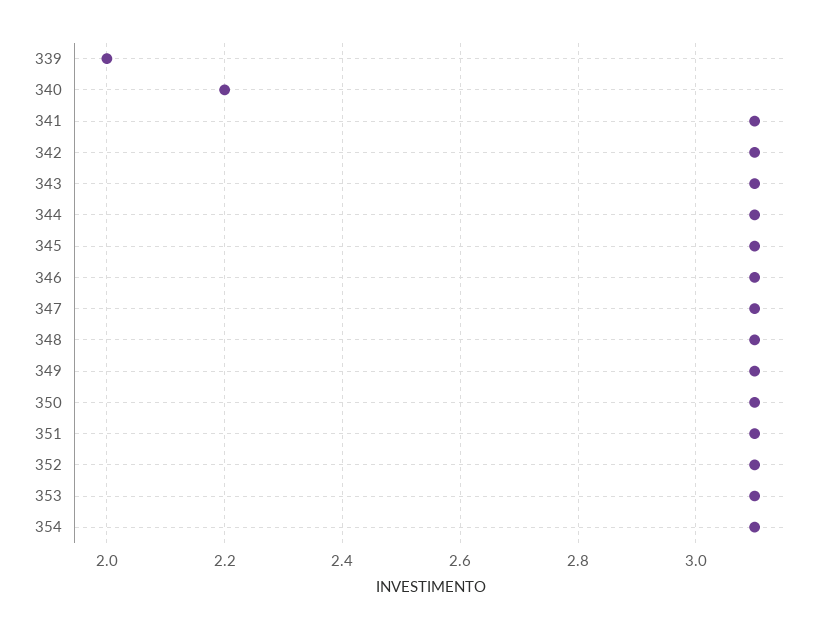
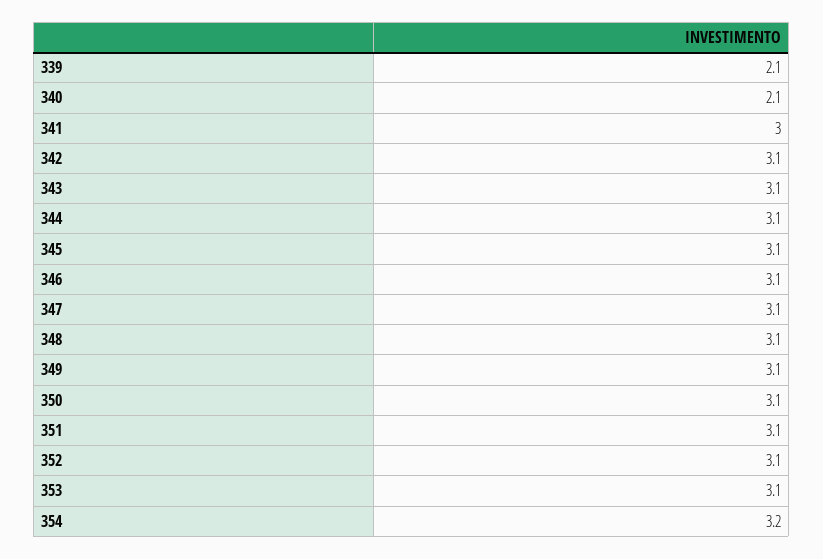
339: 2 -> 2.1
340: 2.2 -> 2.1
341: 3.1 -> 3
354: 3.1 -> 3.2

